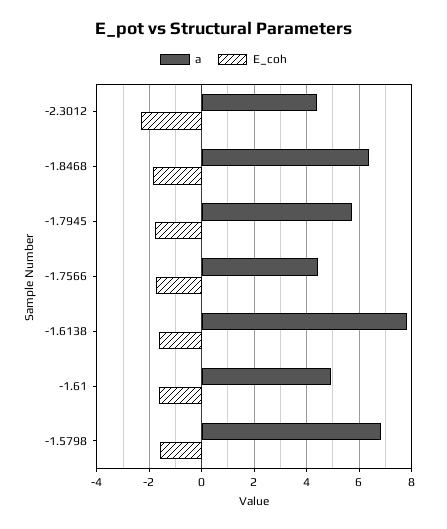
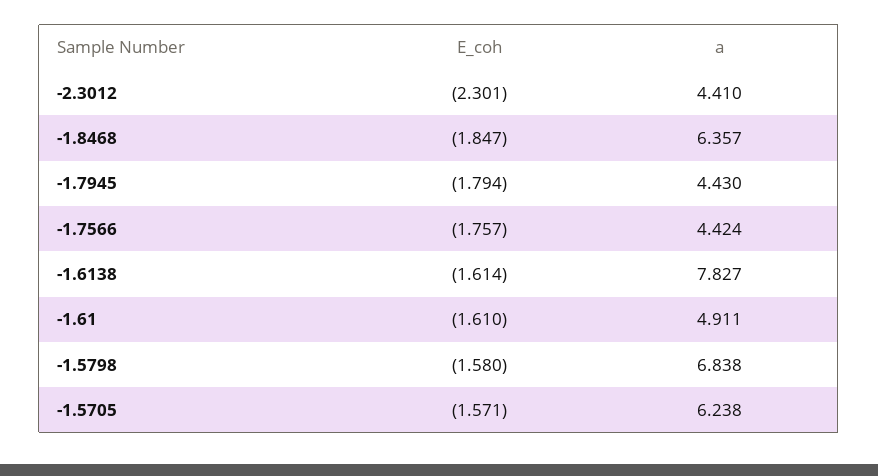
a, -1.7945: 5.75 -> 4.43
E_coh, -1.5705: none -> -1.571
a, -1.5705: none -> 6.238

